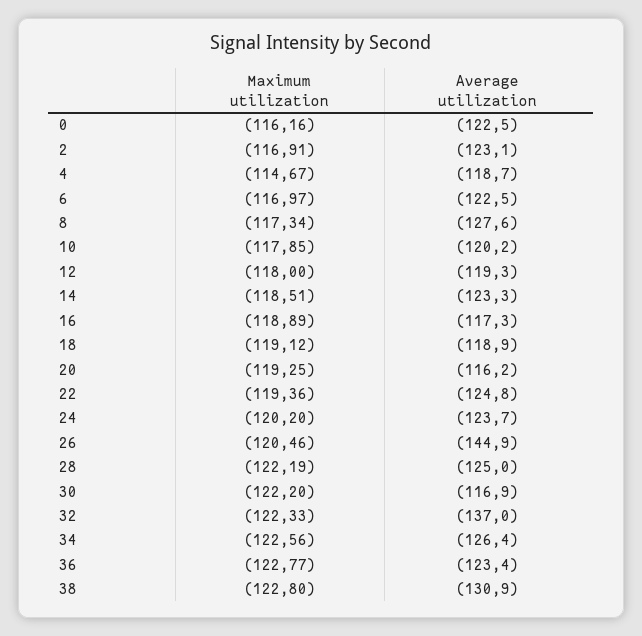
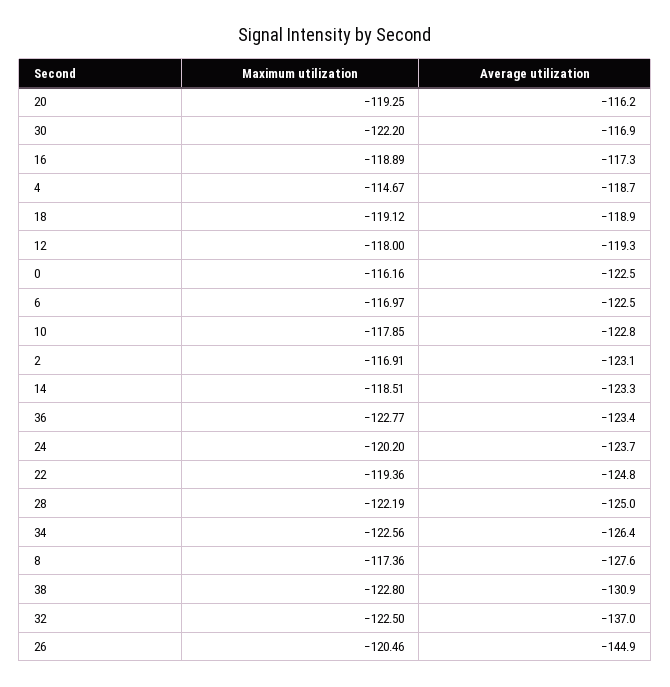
Maximum utilization, 8: -117.34 -> -117.36
Average utilization, 10: -120.2 -> -122.8
Maximum utilization, 32: -122.33 -> -122.5

